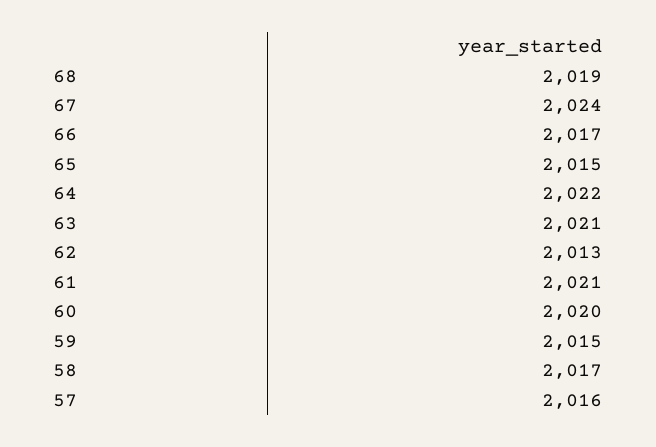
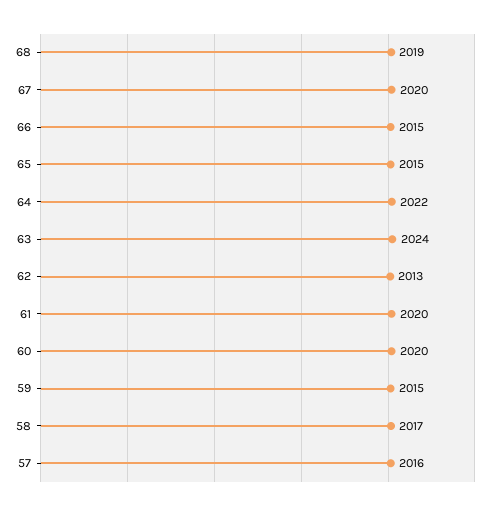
67: 2024 -> 2020
66: 2017 -> 2015
63: 2021 -> 2024
61: 2021 -> 2020

